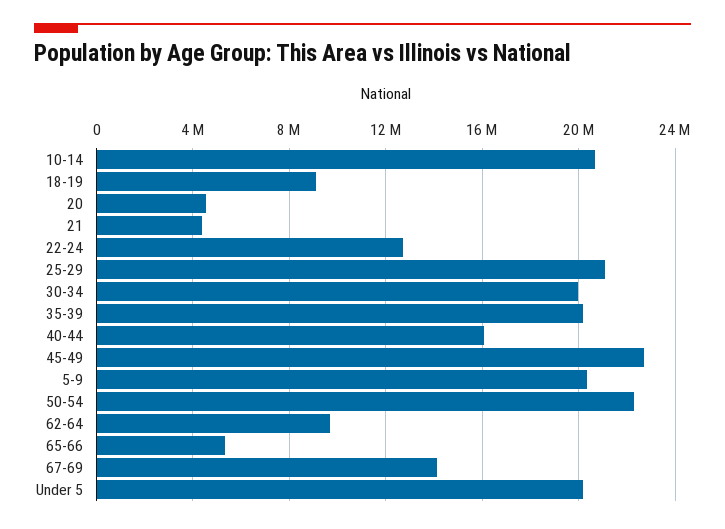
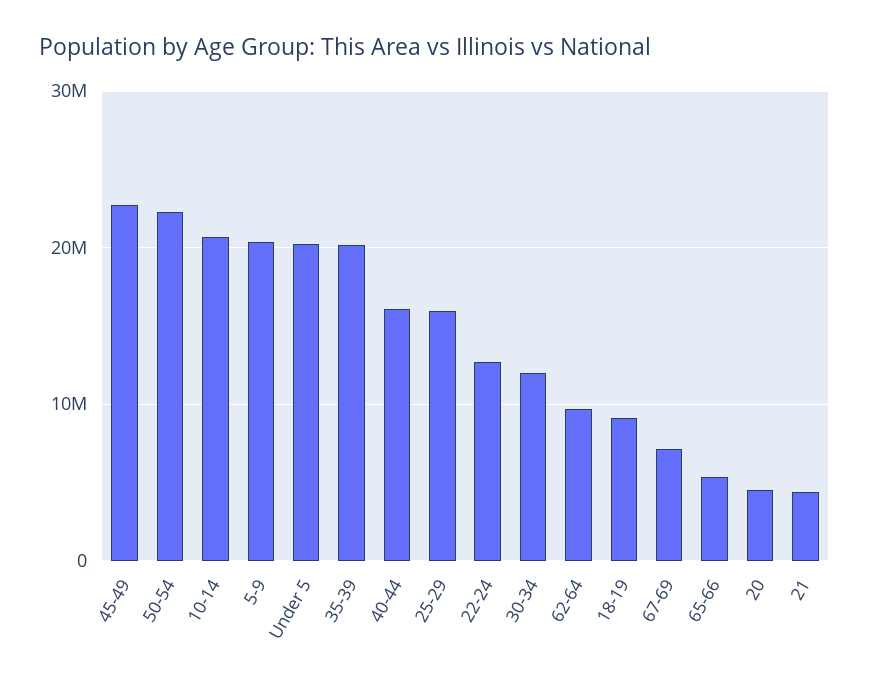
25-29: 21000000 -> 16000000
30-34: 20000000 -> 12000000
67-69: 14000000 -> 7000000

